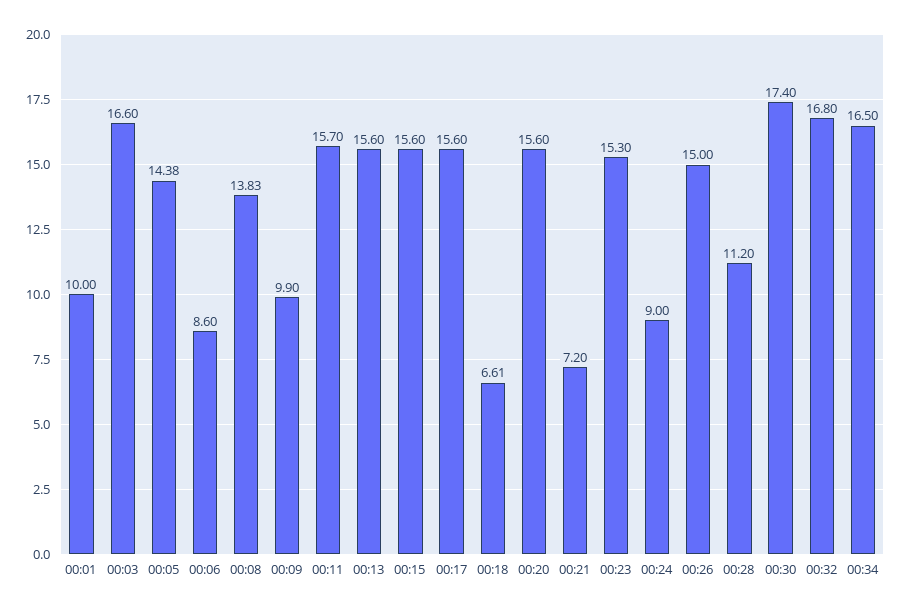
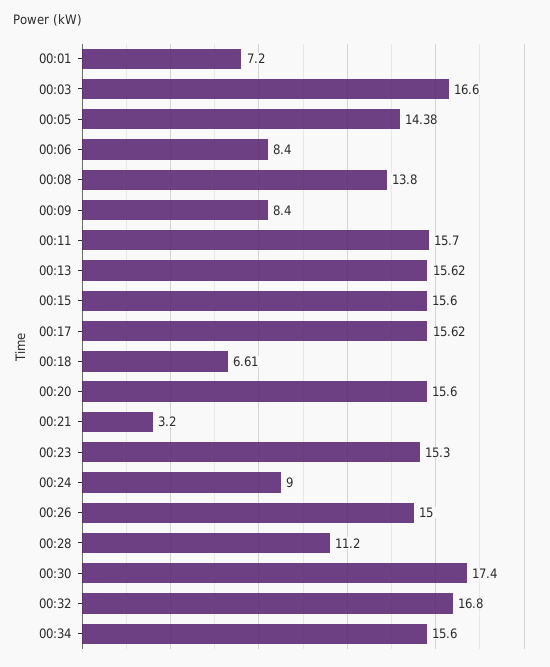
00:01: 10 -> 7.2
00:06: 8.6 -> 8.4
00:08: 13.83 -> 13.8
00:09: 9.9 -> 8.4
00:13: 15.6 -> 15.62
00:17: 15.6 -> 15.62
00:21: 7.2 -> 3.2
00:34: 16.5 -> 15.6

